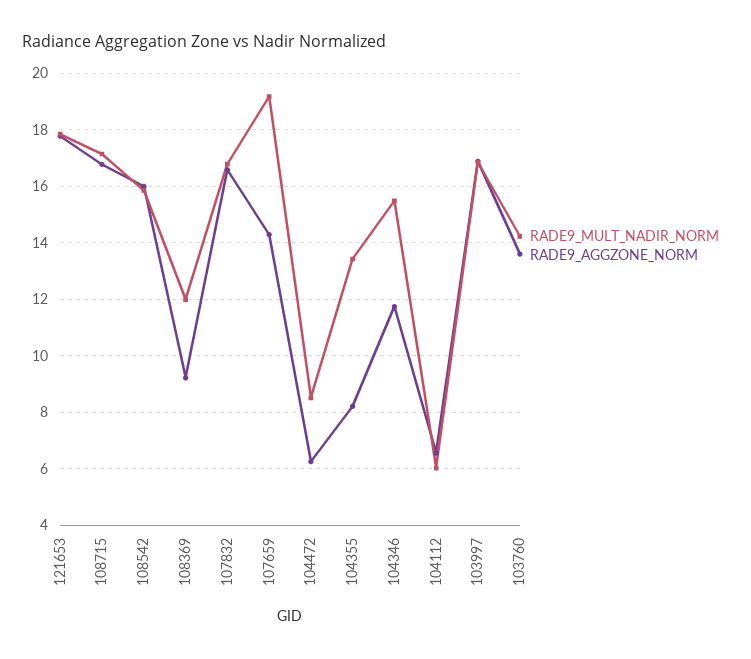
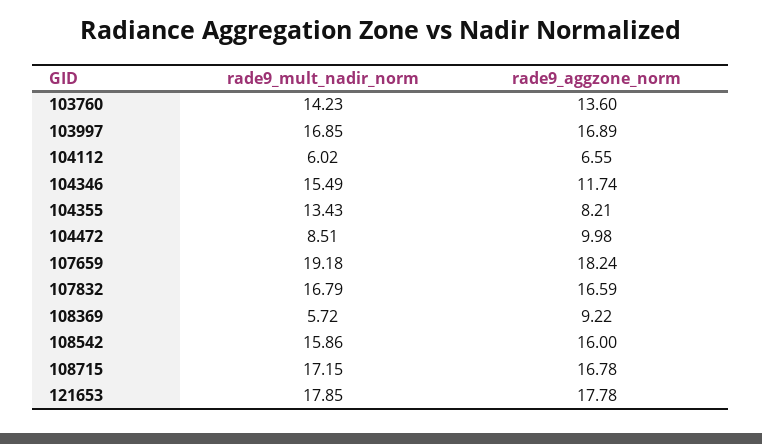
RADE9_MULT_NADIR_NORM, 108369: 12 -> 5.72
RADE9_AGGZONE_NORM, 107659: 14.25 -> 18.24
RADE9_AGGZONE_NORM, 104472: 6.25 -> 9.98

